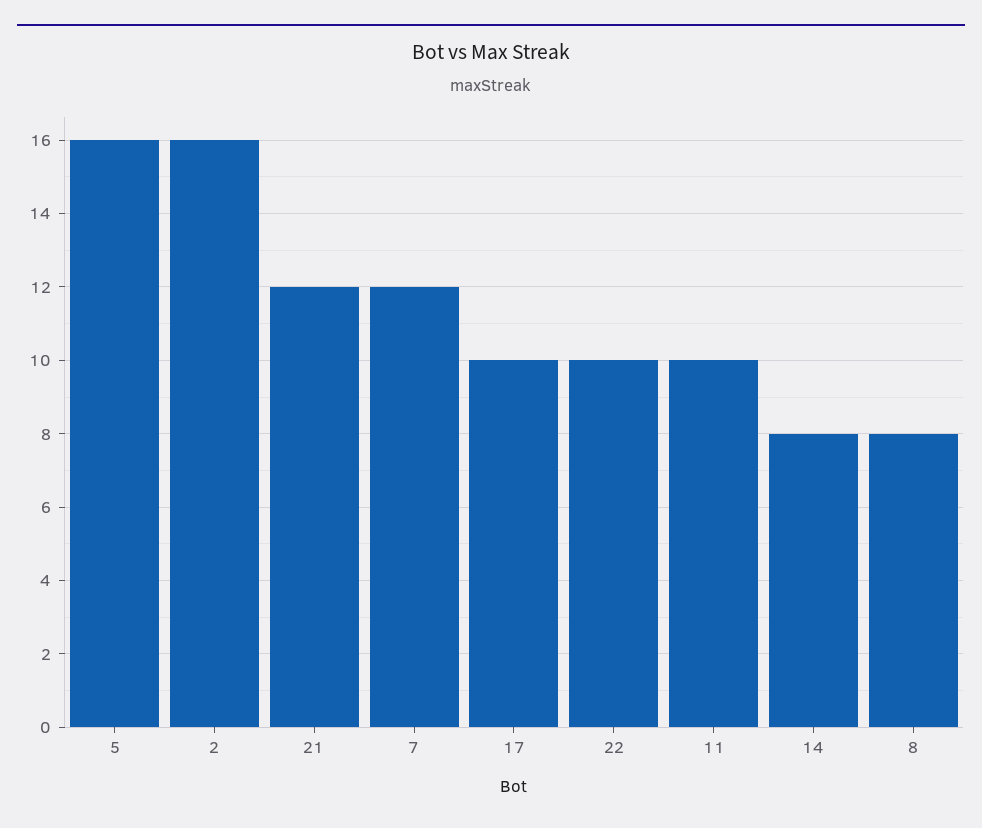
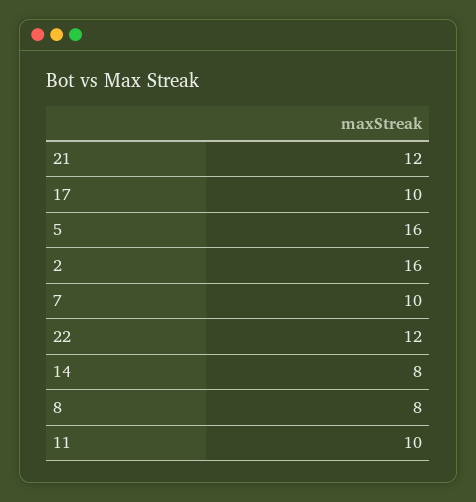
7: 12 -> 10
22: 10 -> 12

